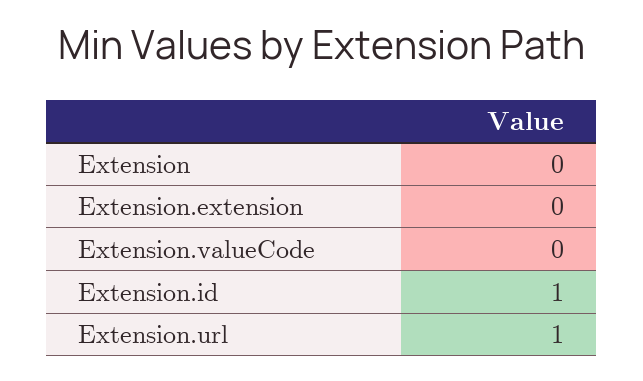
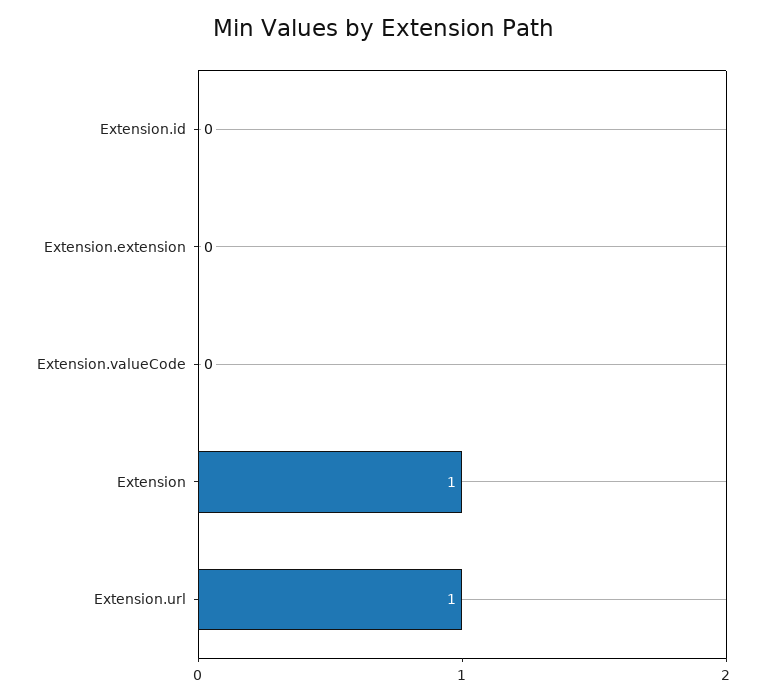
Extension: 0 -> 1
Extension.id: 1 -> 0

